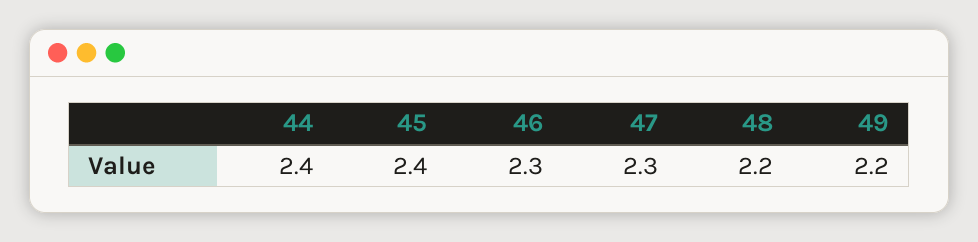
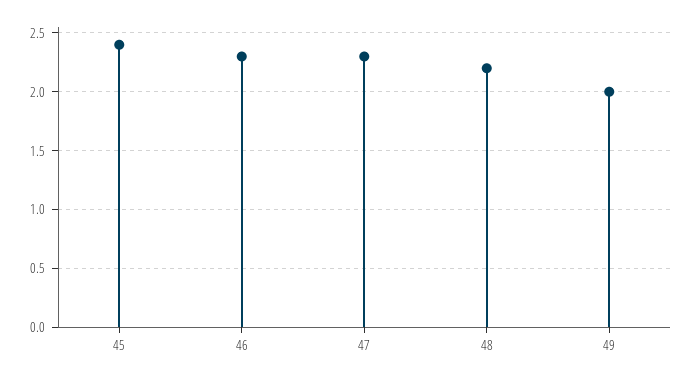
44: 2.4 -> none
49: 2.2 -> 2

